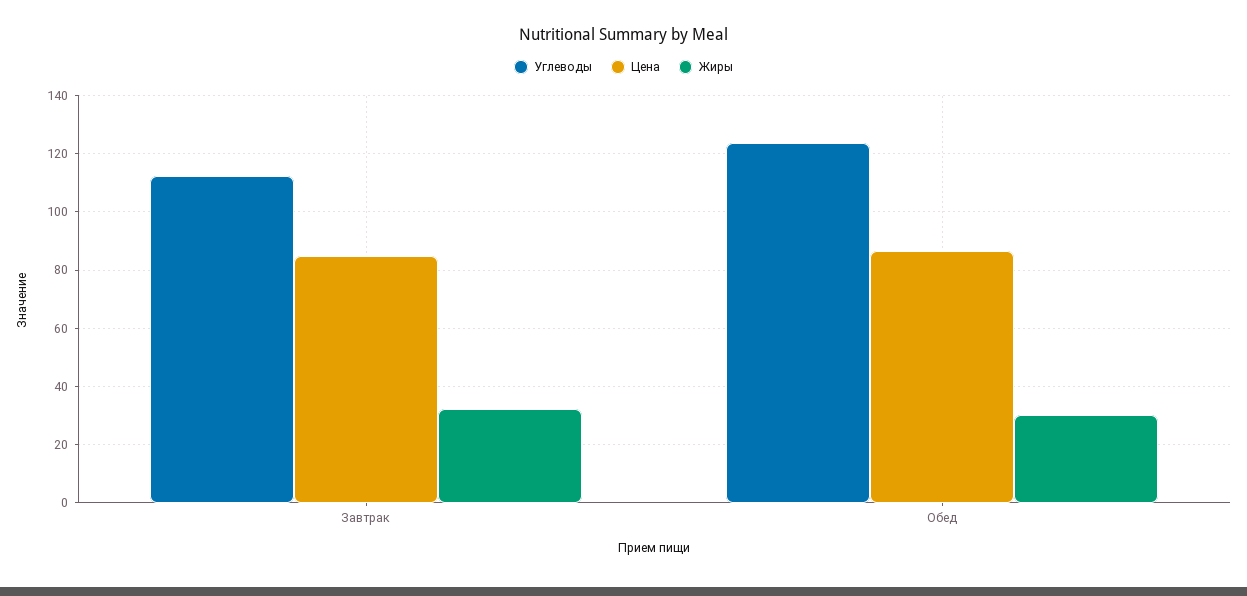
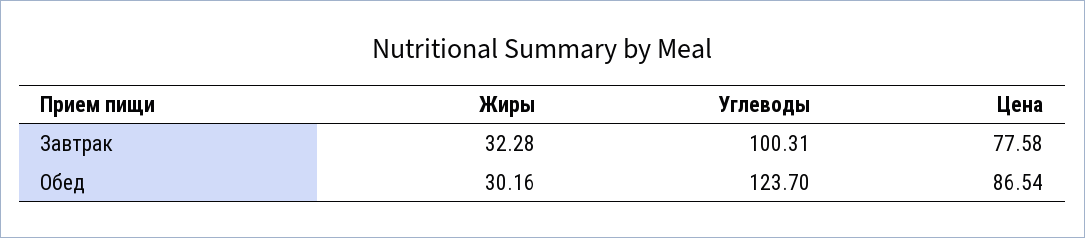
Углеводы, Завтрак: 112.5 -> 100.31
Цена, Завтрак: 85 -> 77.58

